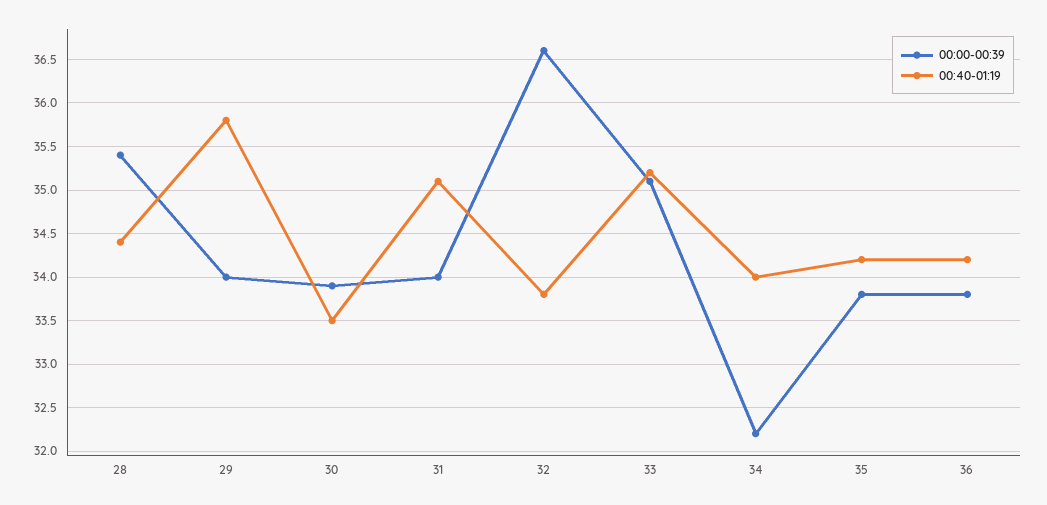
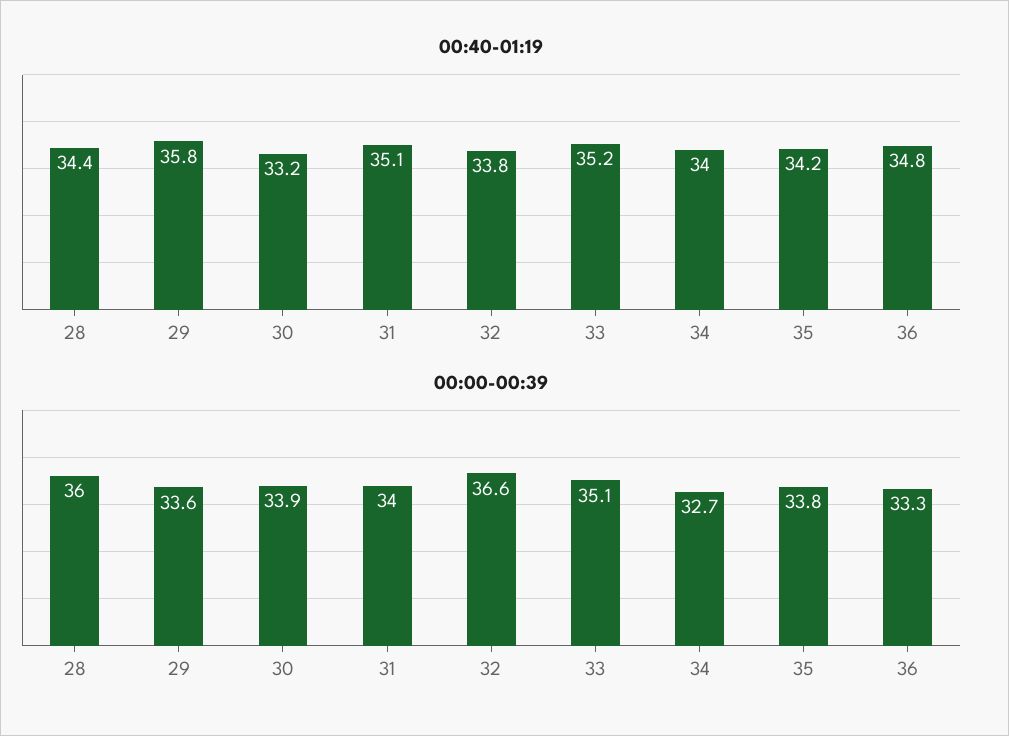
00:00-00:39, 28: 35.4 -> 36
00:00-00:39, 29: 34 -> 33.6
00:40-01:19, 30: 33.5 -> 33.2
00:00-00:39, 34: 32.2 -> 32.7
00:00-00:39, 36: 33.8 -> 33.3
00:40-01:19, 36: 34.2 -> 34.8

